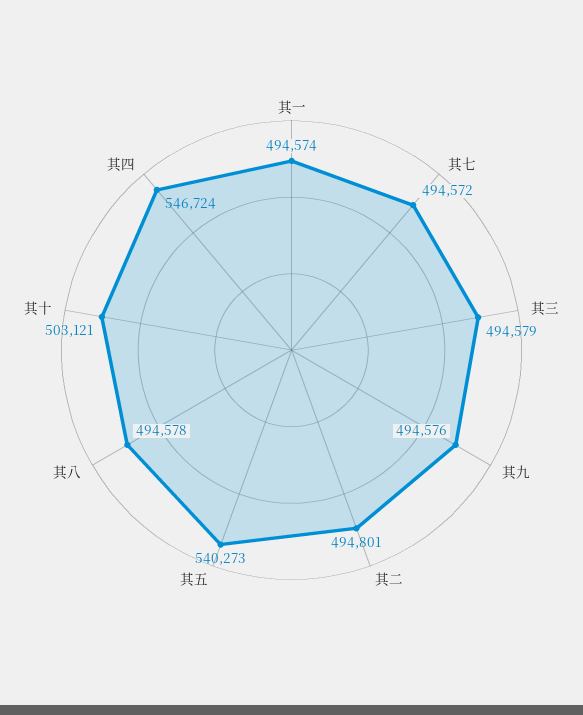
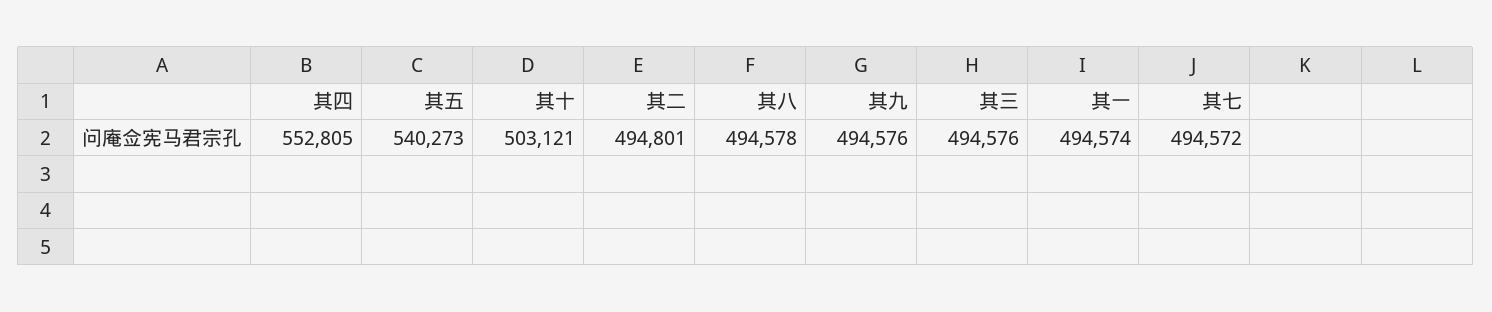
其三: 494579 -> 494576
其四: 546724 -> 552805

